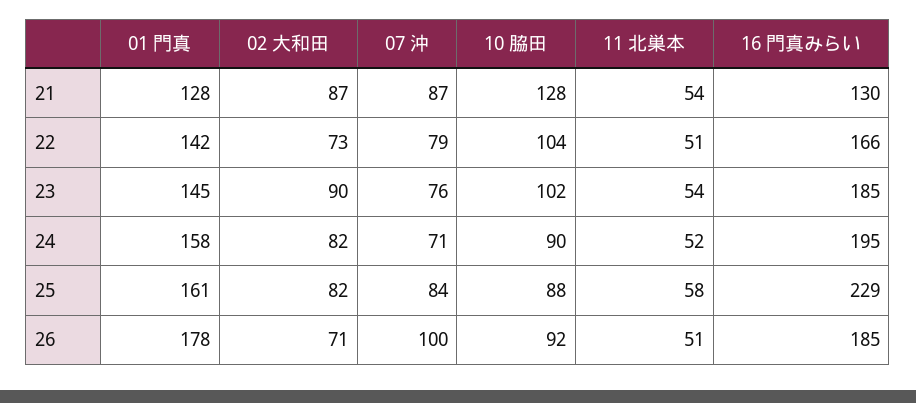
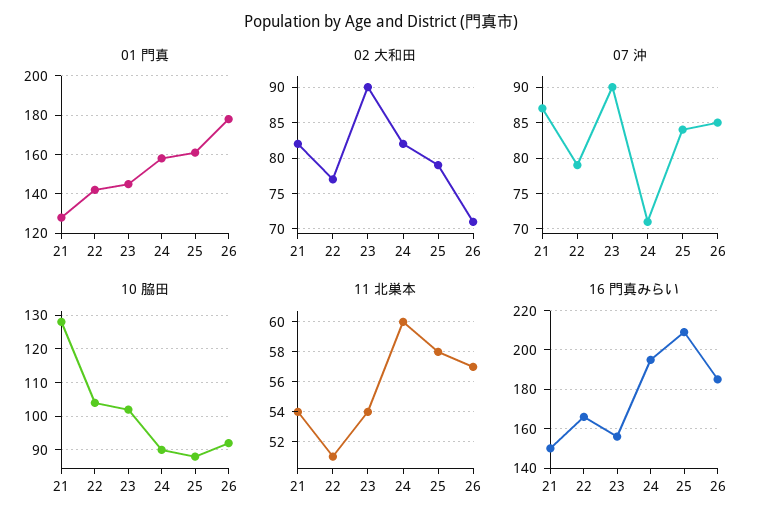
02 大和田, 21: 87 -> 82
16 門真みらい, 21: 130 -> 150
02 大和田, 22: 73 -> 77
07 沖, 23: 76 -> 90
16 門真みらい, 23: 185 -> 155
11 北巣本, 24: 52 -> 60
02 大和田, 25: 82 -> 79
16 門真みらい, 25: 229 -> 210
07 沖, 26: 100 -> 85
11 北巣本, 26: 51 -> 57

